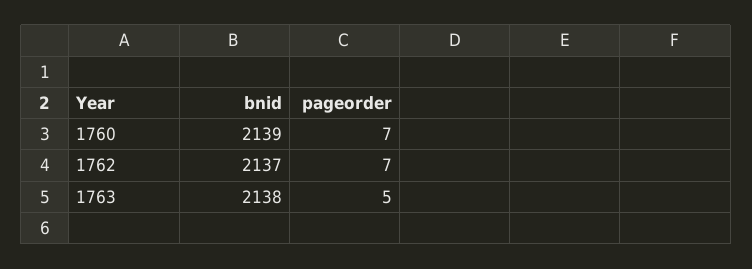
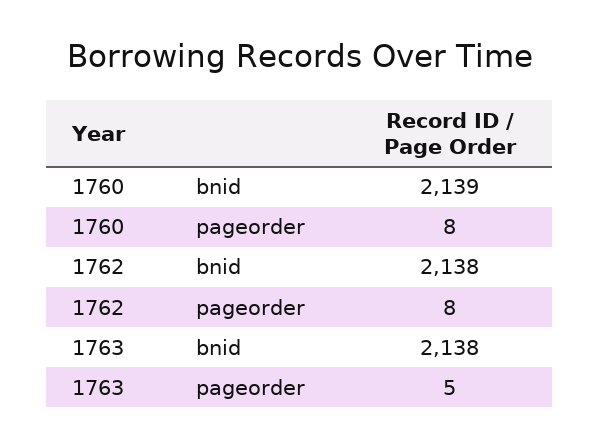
pageorder, 1760: 7 -> 8
bnid, 1762: 2137 -> 2138
pageorder, 1762: 7 -> 8

